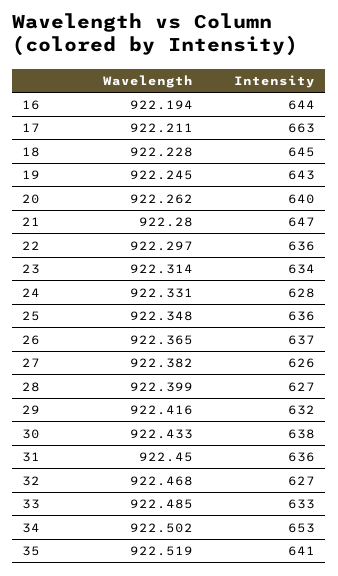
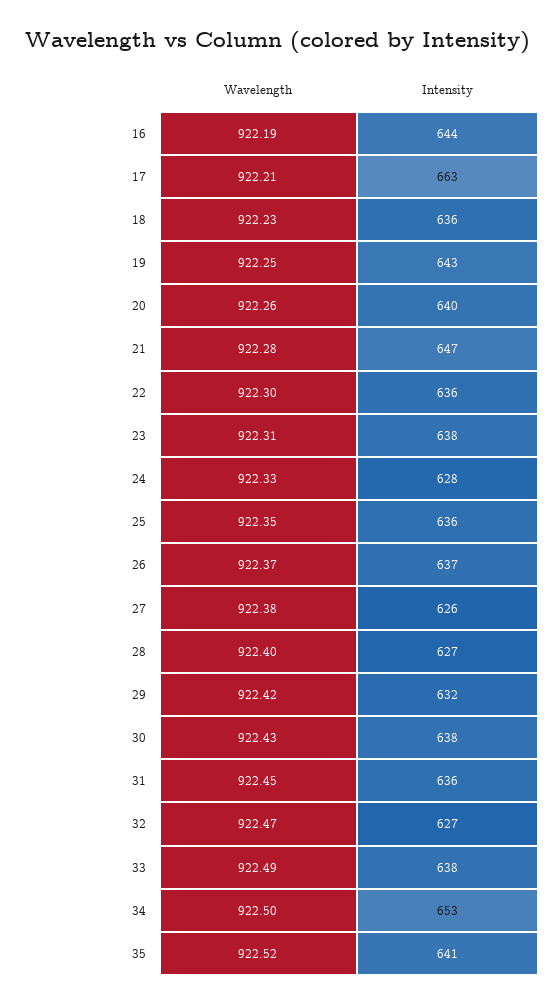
Intensity, 18: 645 -> 636
Intensity, 23: 634 -> 638
Intensity, 33: 633 -> 638

